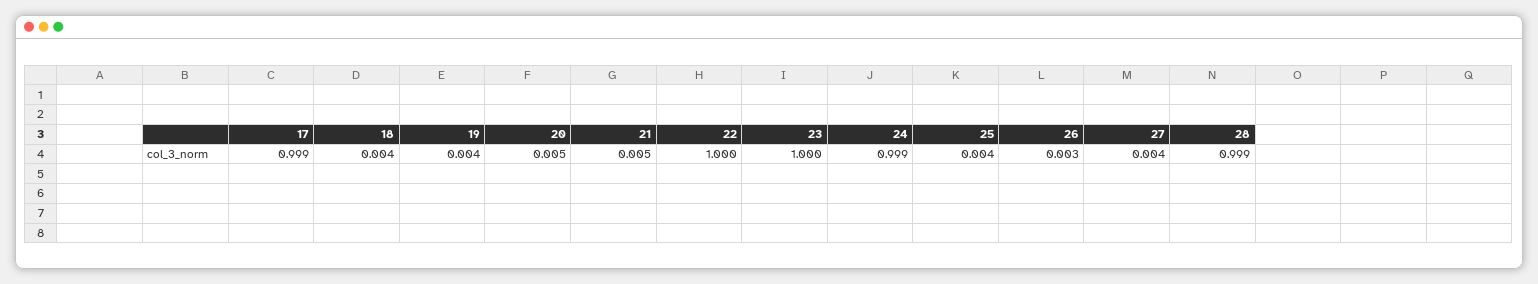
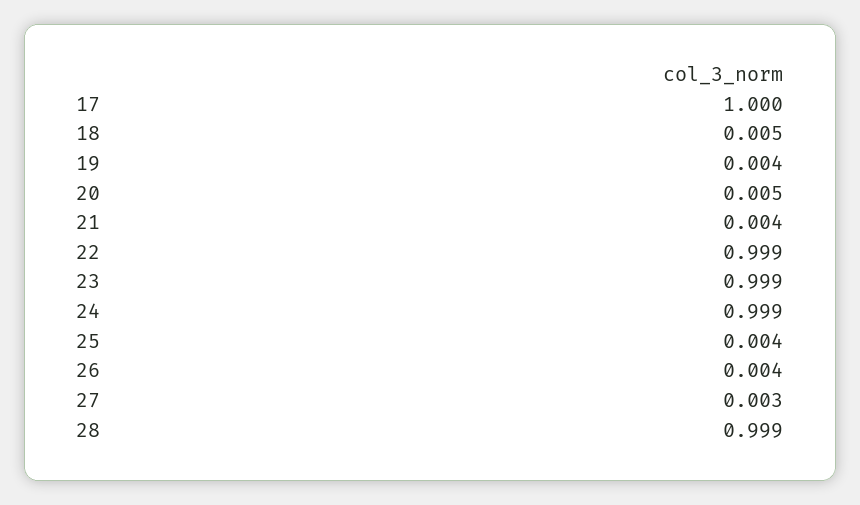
17: 0.999 -> 1
18: 0.004 -> 0.005
21: 0.005 -> 0.004
22: 1 -> 0.999
23: 1 -> 0.999
26: 0.003 -> 0.004
27: 0.004 -> 0.003

